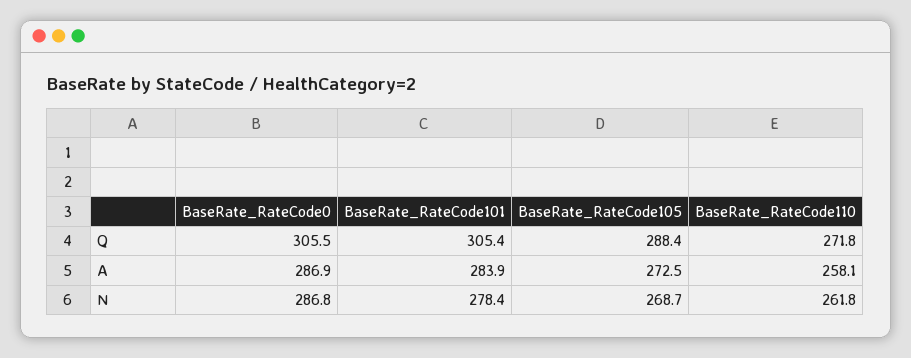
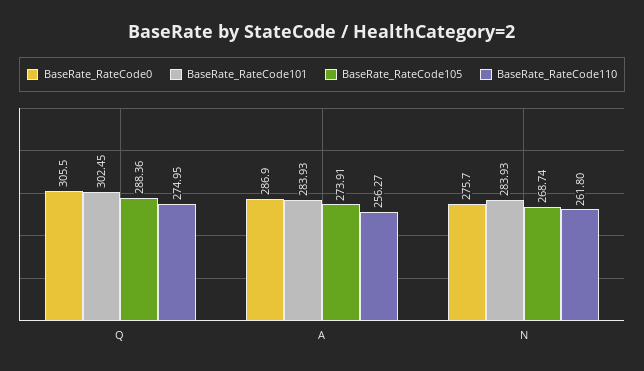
BaseRate_RateCode101, Q: 305.4 -> 302.45
BaseRate_RateCode110, Q: 271.8 -> 274.95
BaseRate_RateCode105, A: 272.5 -> 273.91
BaseRate_RateCode110, A: 258.1 -> 256.27
BaseRate_RateCode0, N: 286.8 -> 275.7
BaseRate_RateCode101, N: 278.4 -> 283.93

